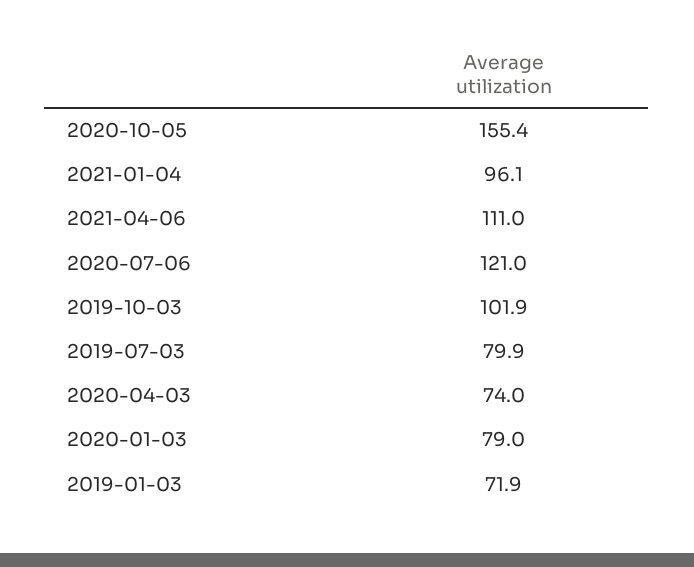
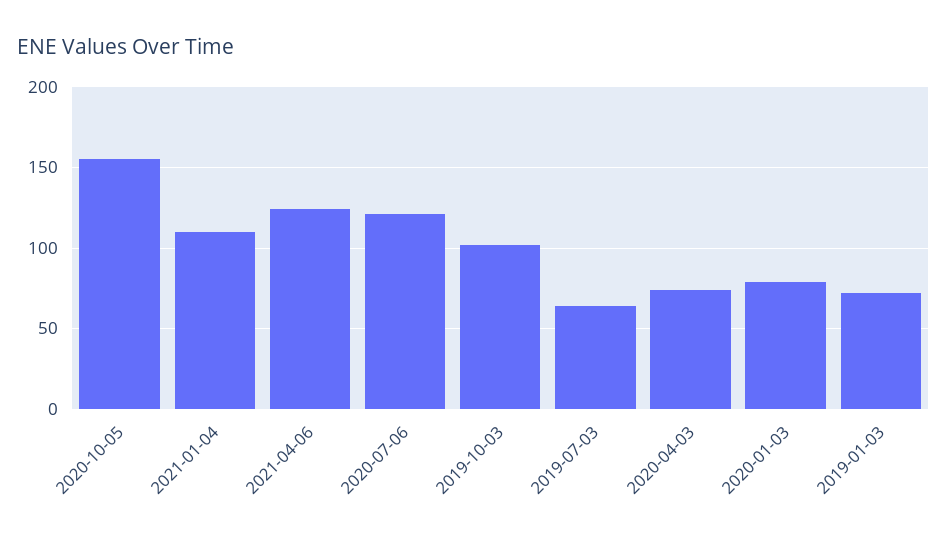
2021-01-04: 96.1 -> 110
2021-04-06: 111 -> 125
2019-07-03: 79.9 -> 65

